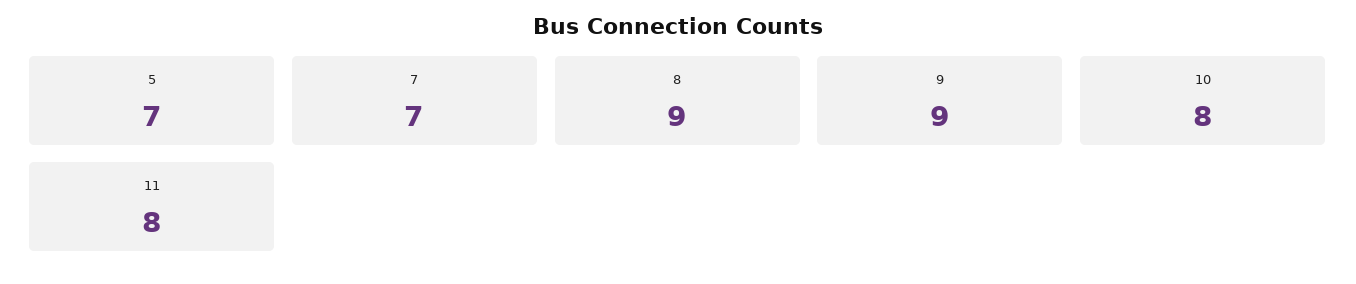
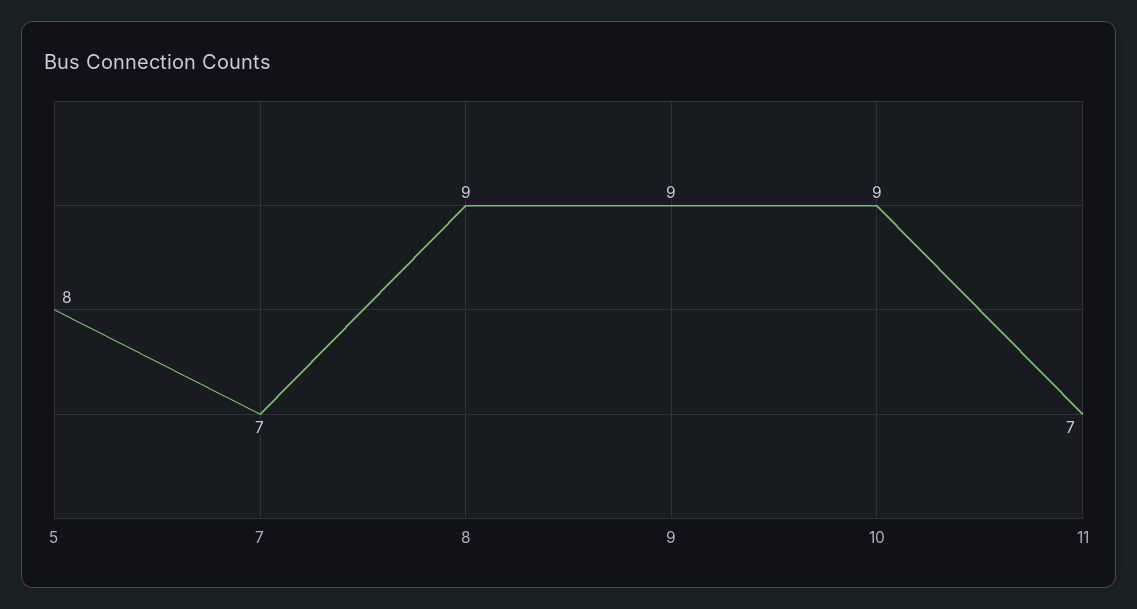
5: 7 -> 8
10: 8 -> 9
11: 8 -> 7

